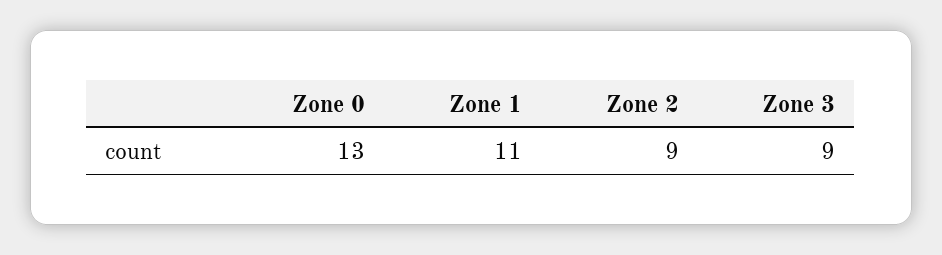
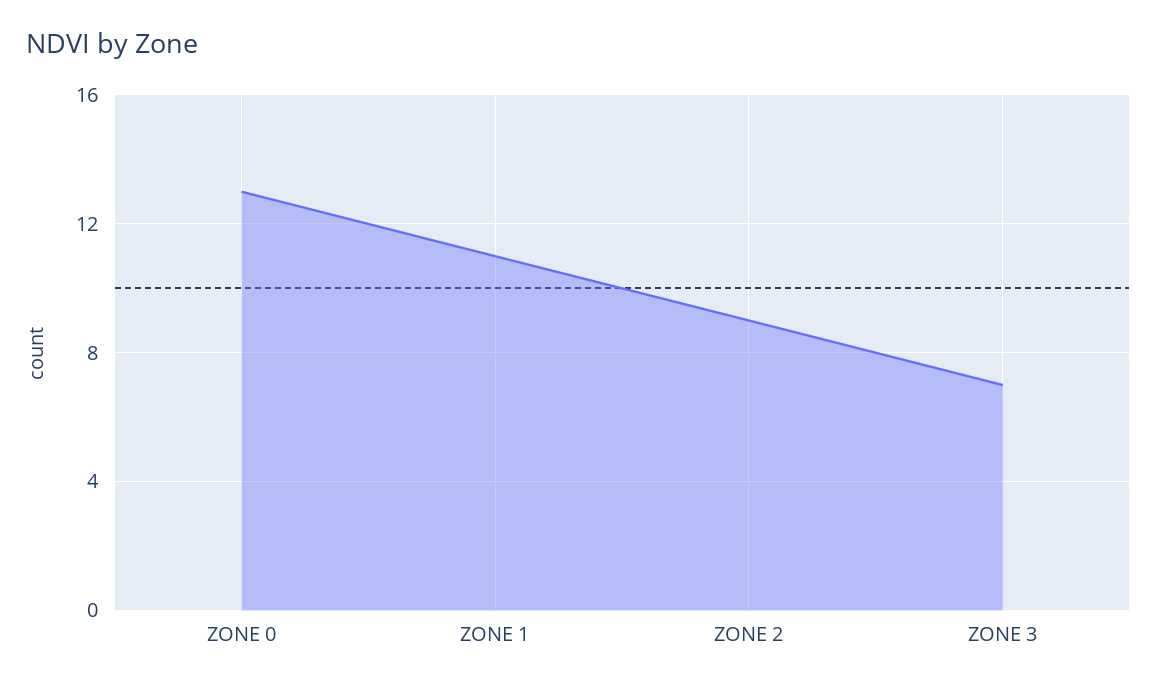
Zone 3: 9 -> 7

